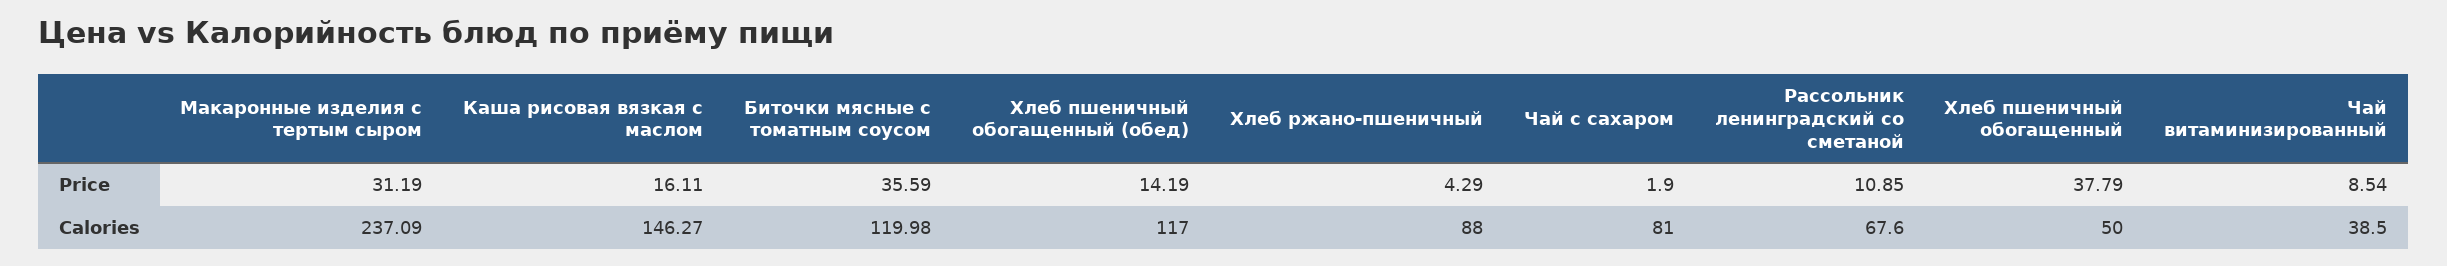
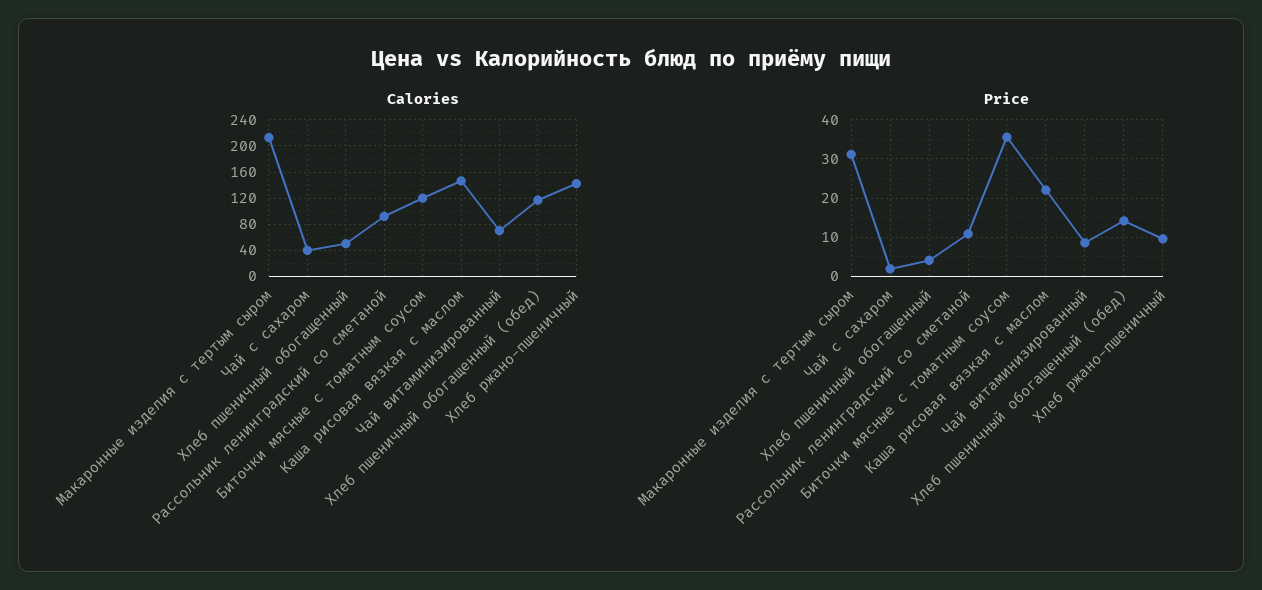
Price, Каша рисовая вязкая с маслом: 16.11 -> 22
Price, Хлеб ржано-пшеничный: 4.29 -> 10
Price, Хлеб пшеничный обогащенный: 37.79 -> 4
Calories, Макаронные изделия с тертым сыром: 237.09 -> 210
Calories, Хлеб ржано-пшеничный: 88 -> 140
Calories, Чай с сахаром: 81 -> 40
Calories, Рассольник ленинградский со сметаной: 67.6 -> 90
Calories, Чай витаминизированный: 38.5 -> 70

